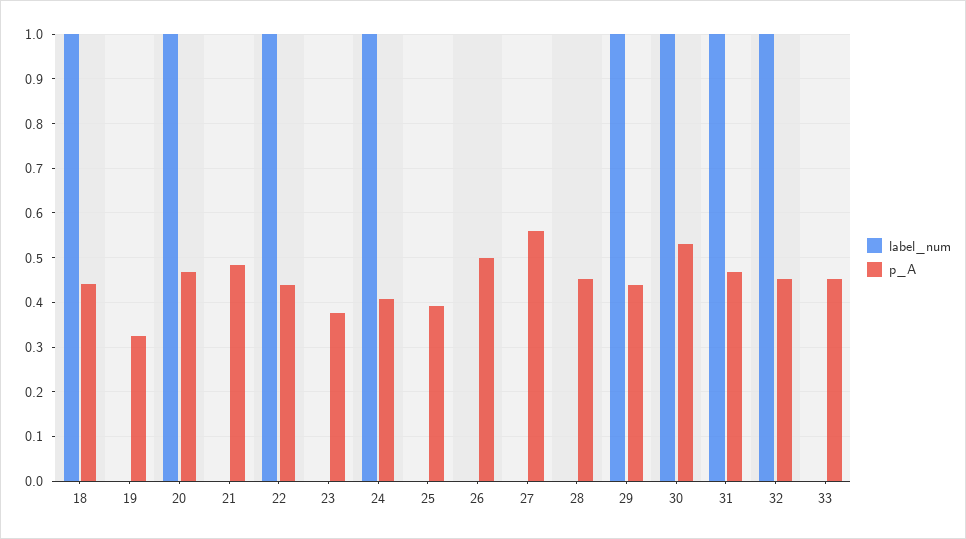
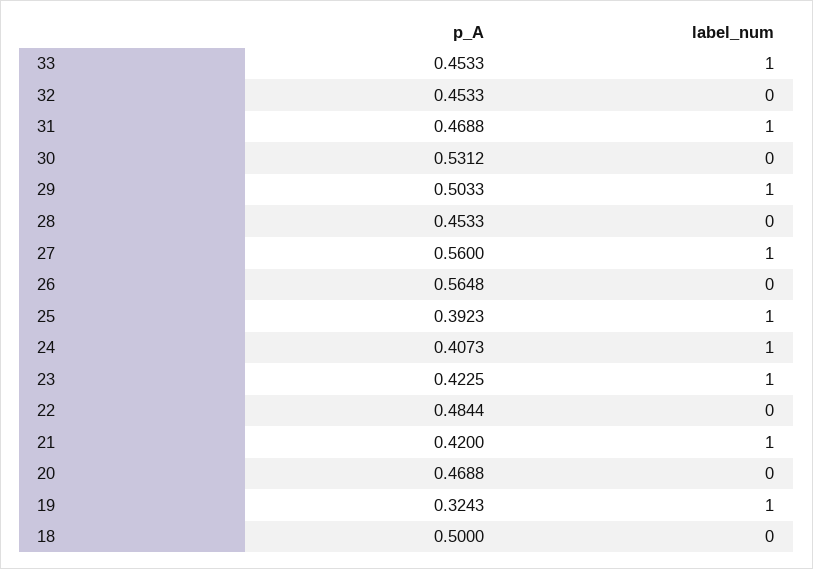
label_num, 18: 1 -> 0
p_A, 18: 0.44 -> 0.5
label_num, 19: 0 -> 1
label_num, 20: 1 -> 0
label_num, 21: 0 -> 1
p_A, 21: 0.48 -> 0.42
label_num, 22: 1 -> 0
p_A, 22: 0.44 -> 0.4844
label_num, 23: 0 -> 1
p_A, 23: 0.38 -> 0.4225
label_num, 25: 0 -> 1
p_A, 26: 0.5 -> 0.5648
label_num, 27: 0 -> 1
p_A, 29: 0.44 -> 0.5033
label_num, 30: 1 -> 0
label_num, 32: 1 -> 0
label_num, 33: 0 -> 1

